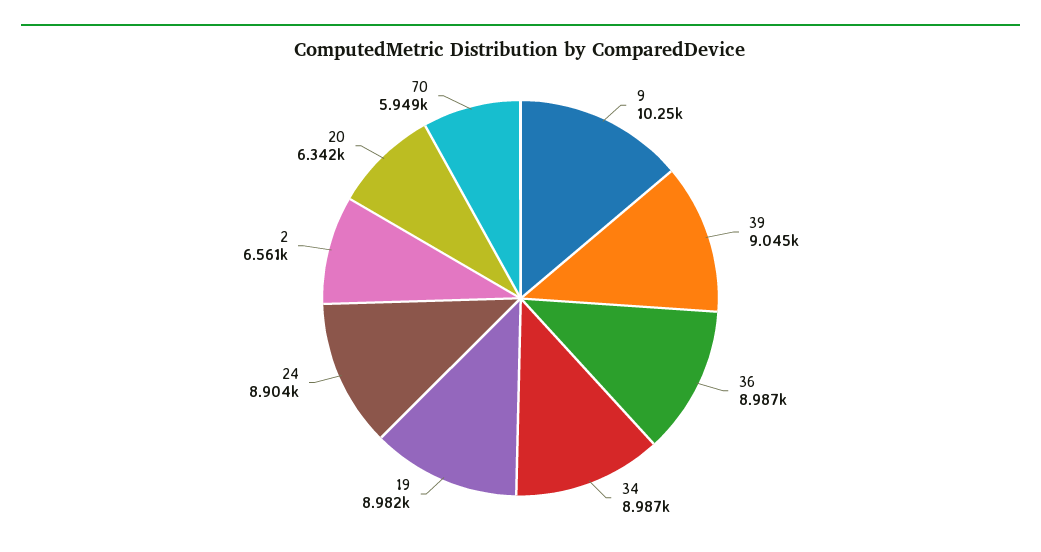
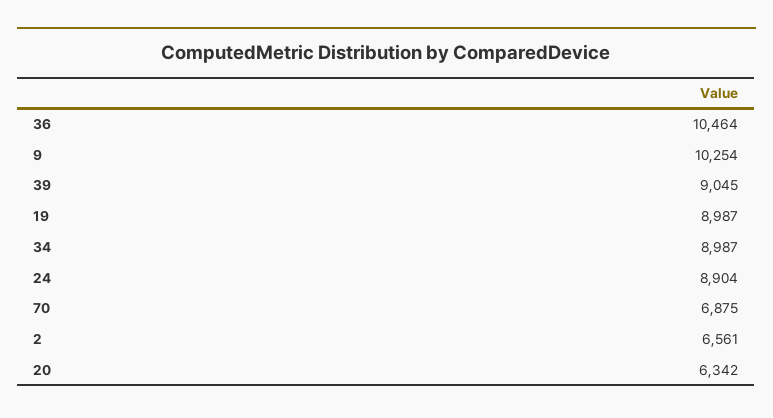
36: 8987 -> 10464
19: 8982 -> 8987
70: 5949 -> 6875

